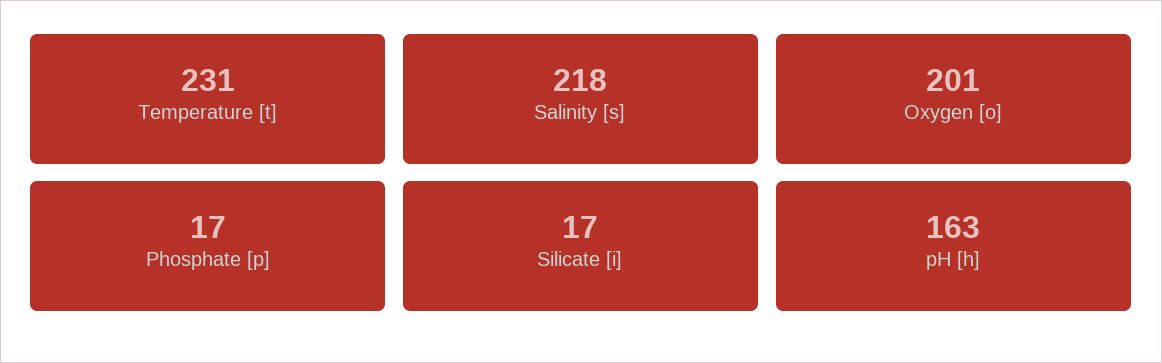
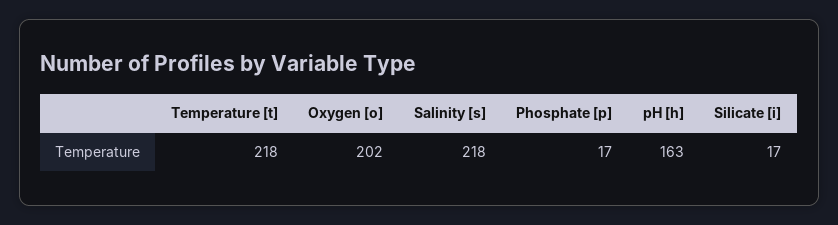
Temperature [t]: 231 -> 218
Oxygen [o]: 201 -> 202

